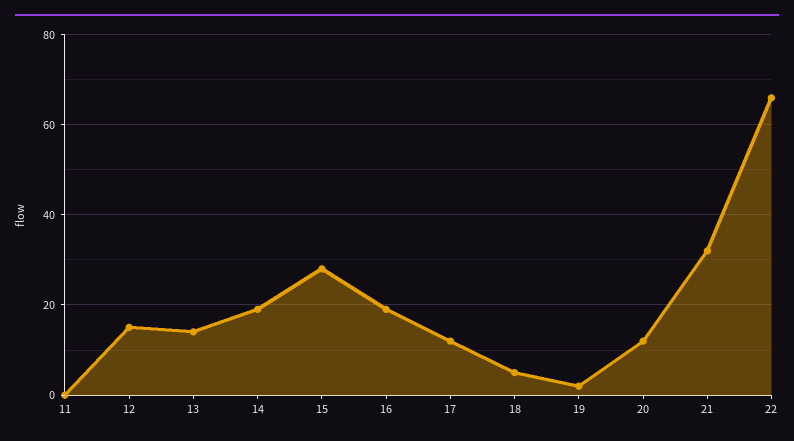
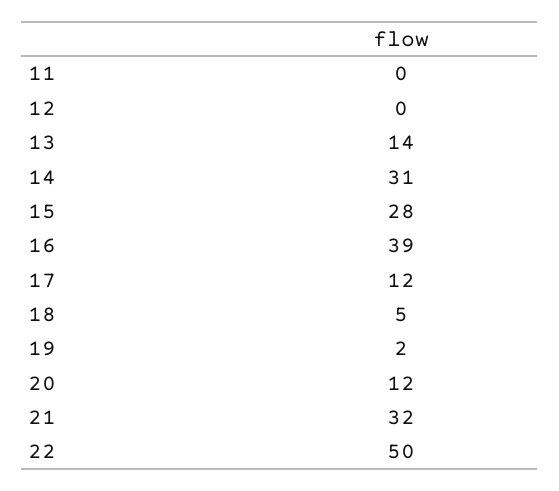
12: 15 -> 0
14: 20 -> 31
16: 20 -> 39
22: 65 -> 50

